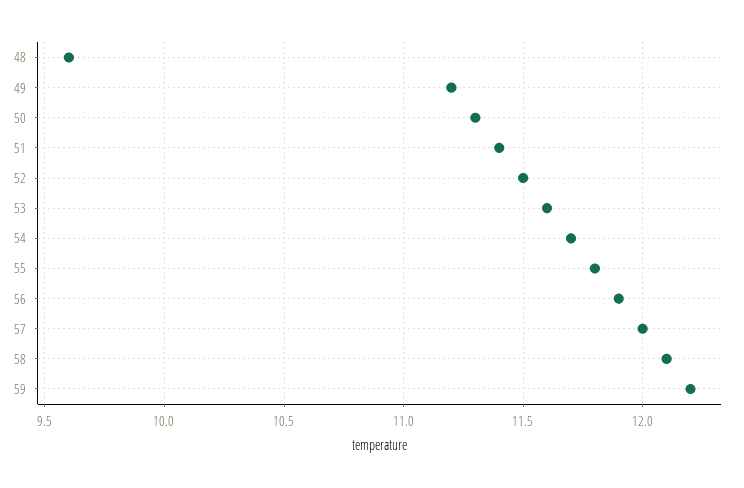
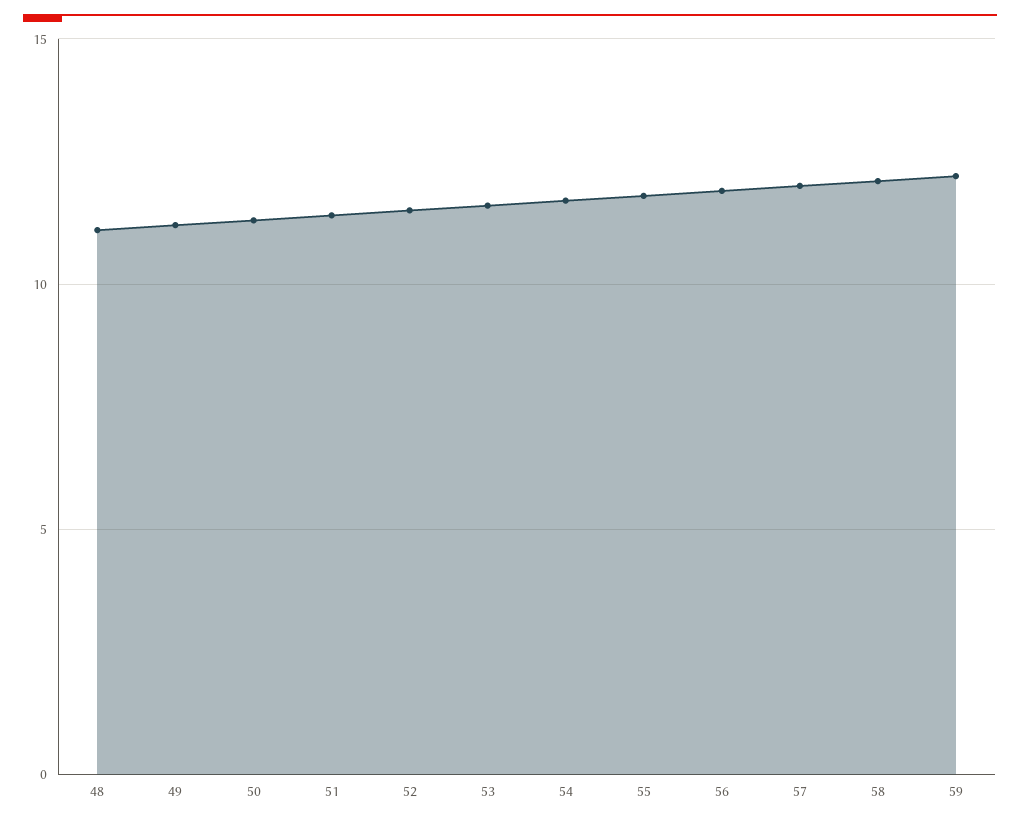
48: 9.6 -> 11

